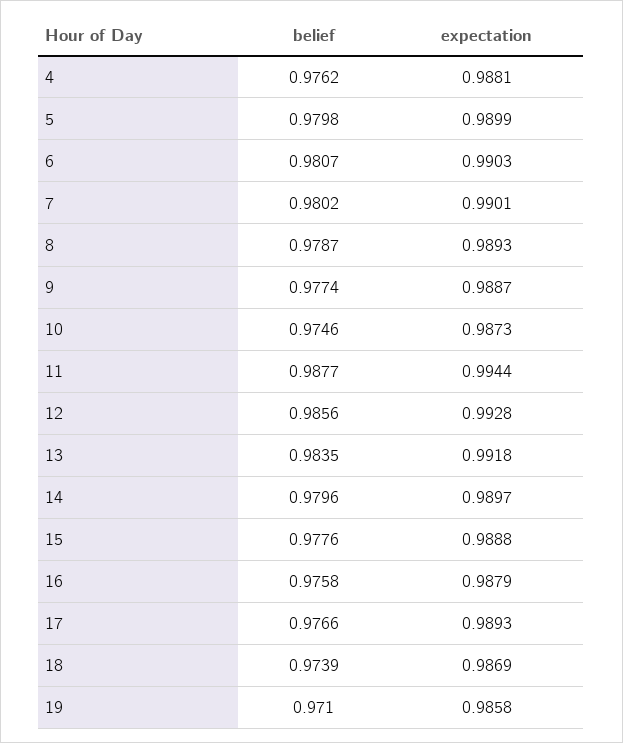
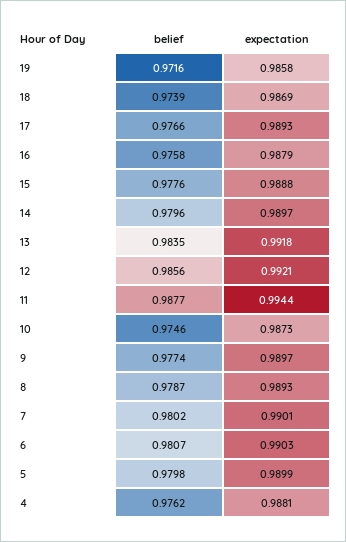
expectation, 9: 0.9887 -> 0.9897
expectation, 12: 0.9928 -> 0.9921
belief, 19: 0.971 -> 0.9716

